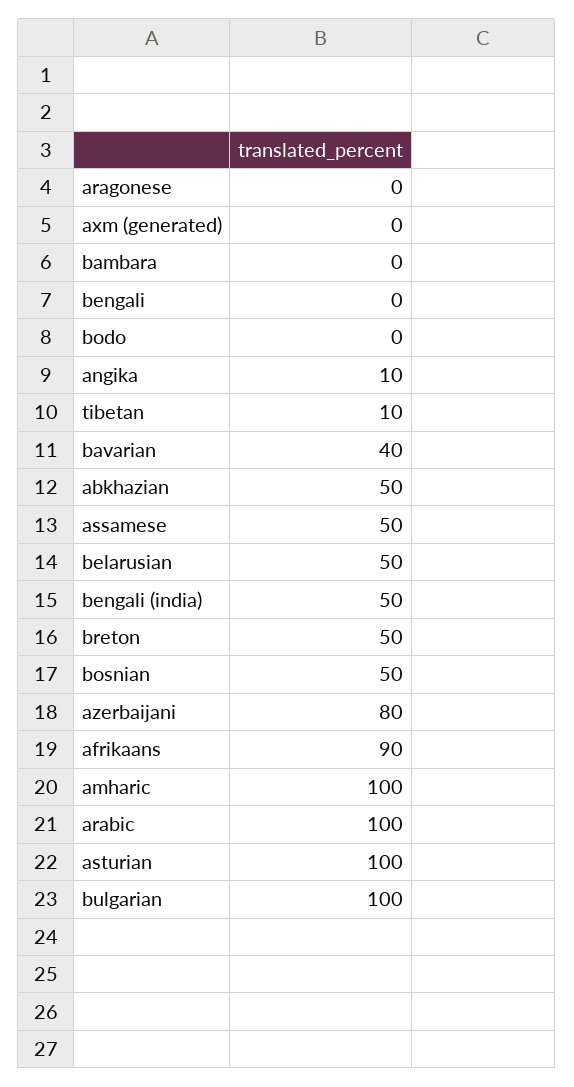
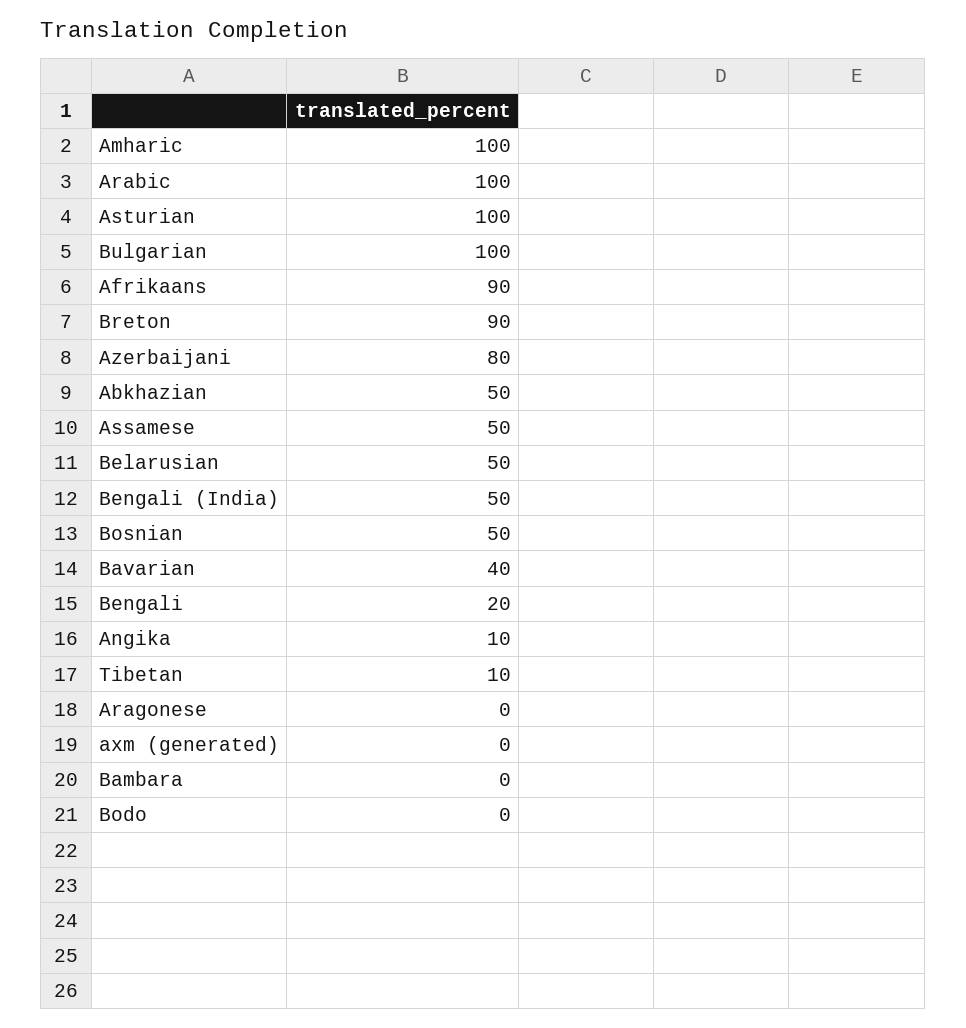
bengali: 0 -> 20
breton: 50 -> 90

